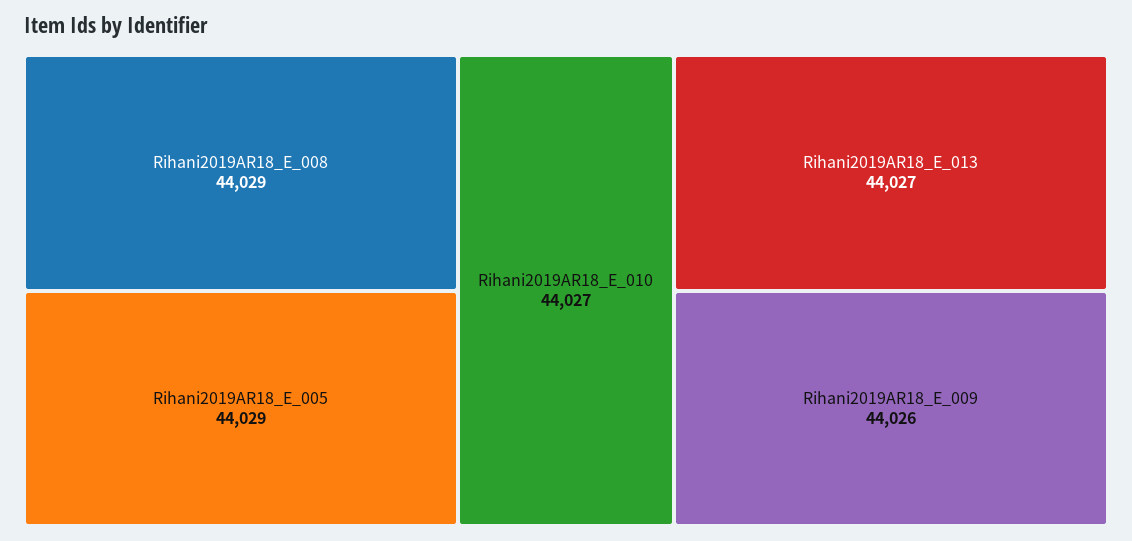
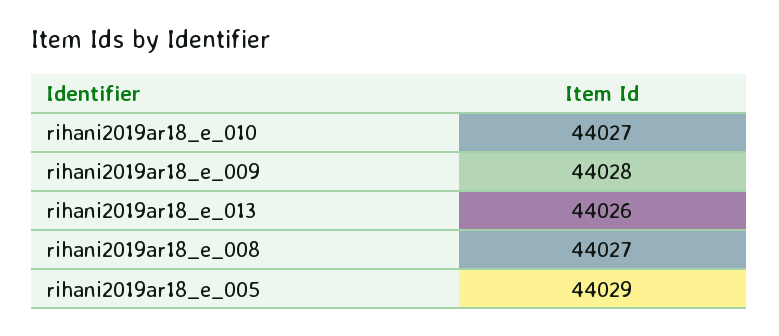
Rihani2019AR18_E_008: 44029 -> 44027
Rihani2019AR18_E_013: 44027 -> 44026
Rihani2019AR18_E_009: 44026 -> 44028

